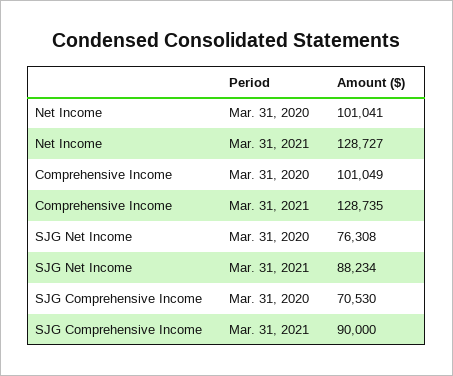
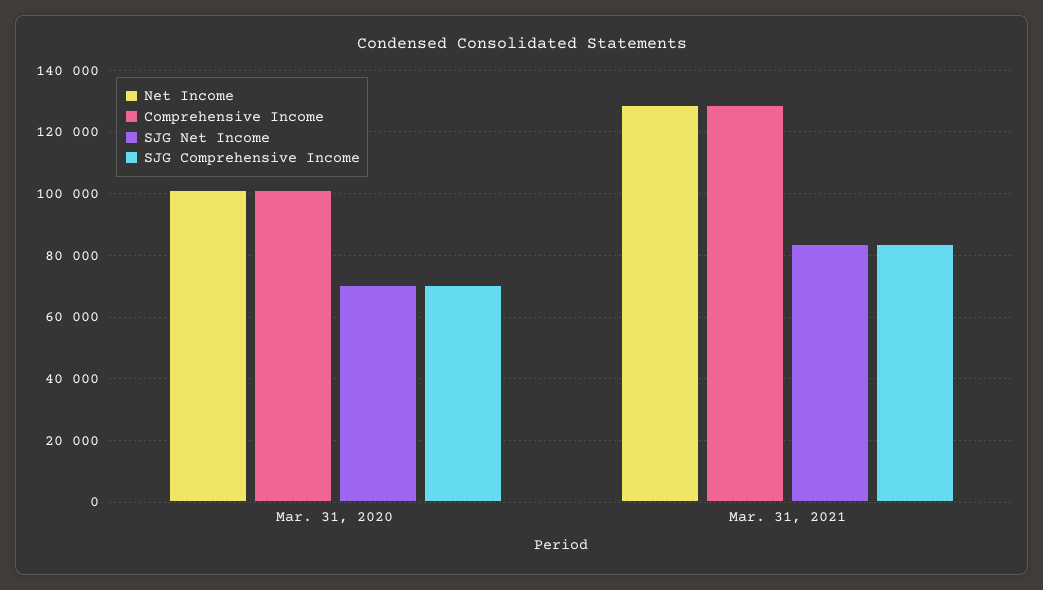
SJG Net Income, Mar. 31, 2020: 76308 -> 70000
SJG Net Income, Mar. 31, 2021: 88234 -> 84000
SJG Comprehensive Income, Mar. 31, 2021: 90000 -> 84000

